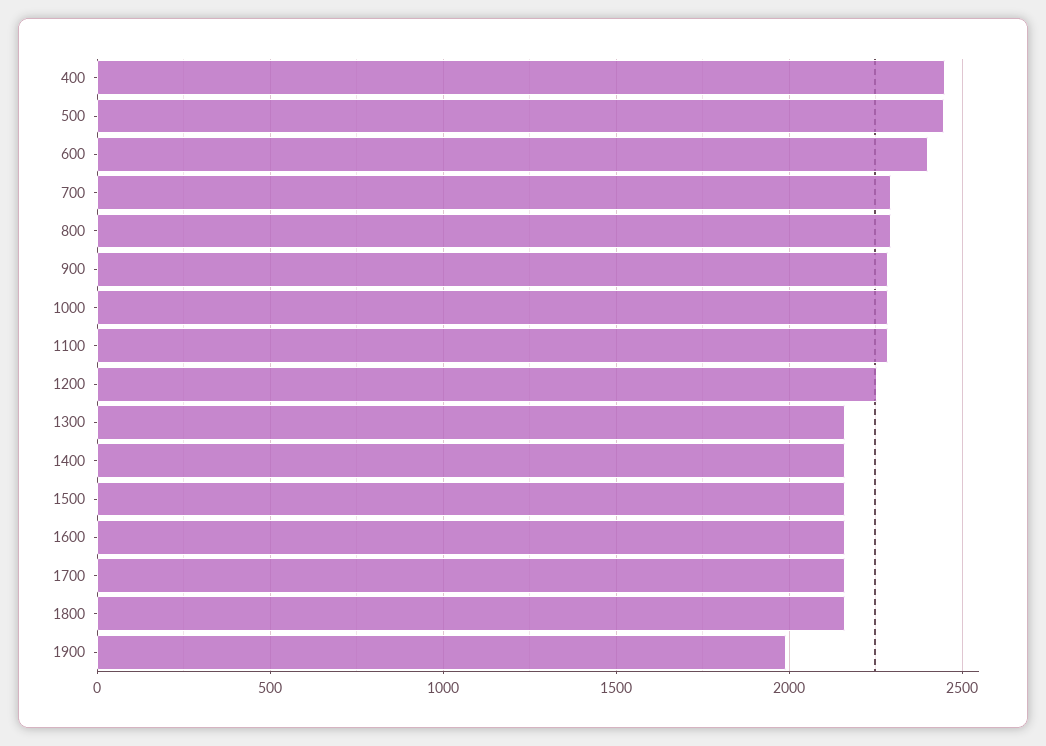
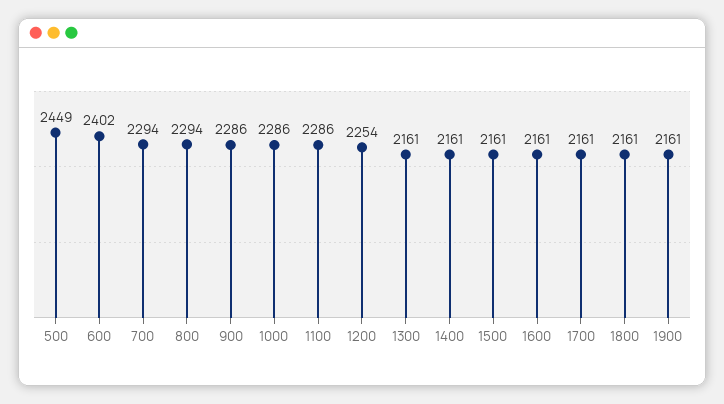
400: 2450 -> none
1900: 2000 -> 2161

